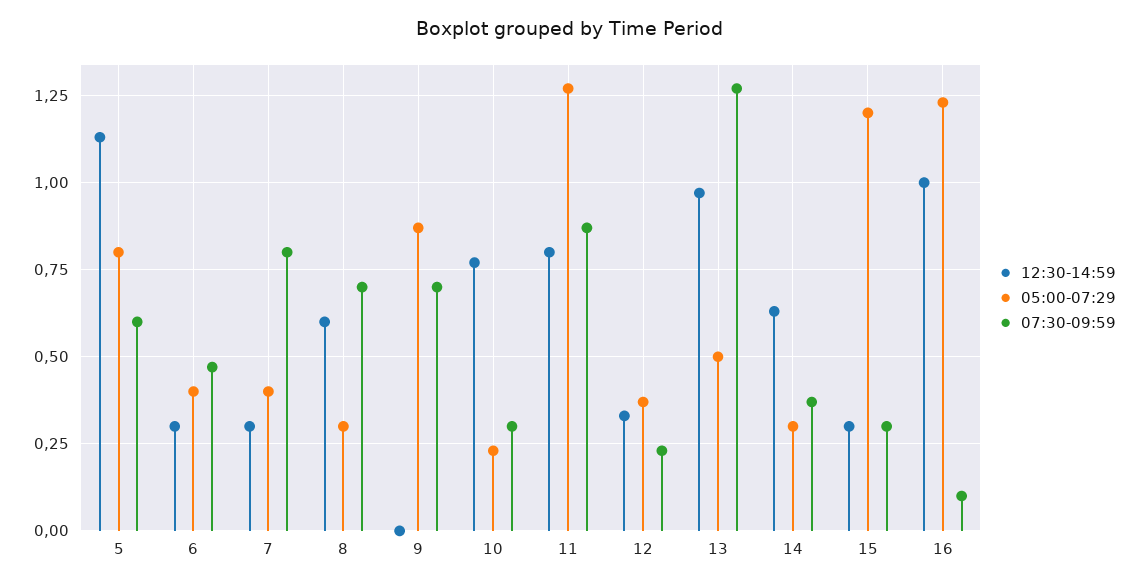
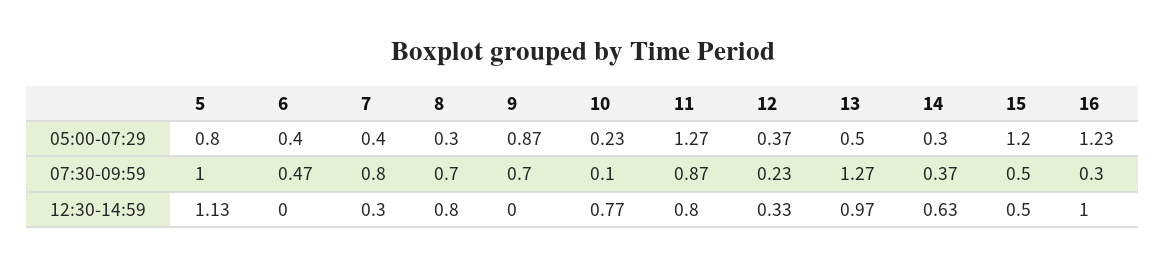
07:30-09:59, 5: 0.6 -> 1
12:30-14:59, 6: 0.3 -> 0
12:30-14:59, 8: 0.6 -> 0.8
07:30-09:59, 10: 0.3 -> 0.1
12:30-14:59, 15: 0.3 -> 0.5
07:30-09:59, 15: 0.3 -> 0.5
07:30-09:59, 16: 0.1 -> 0.3

